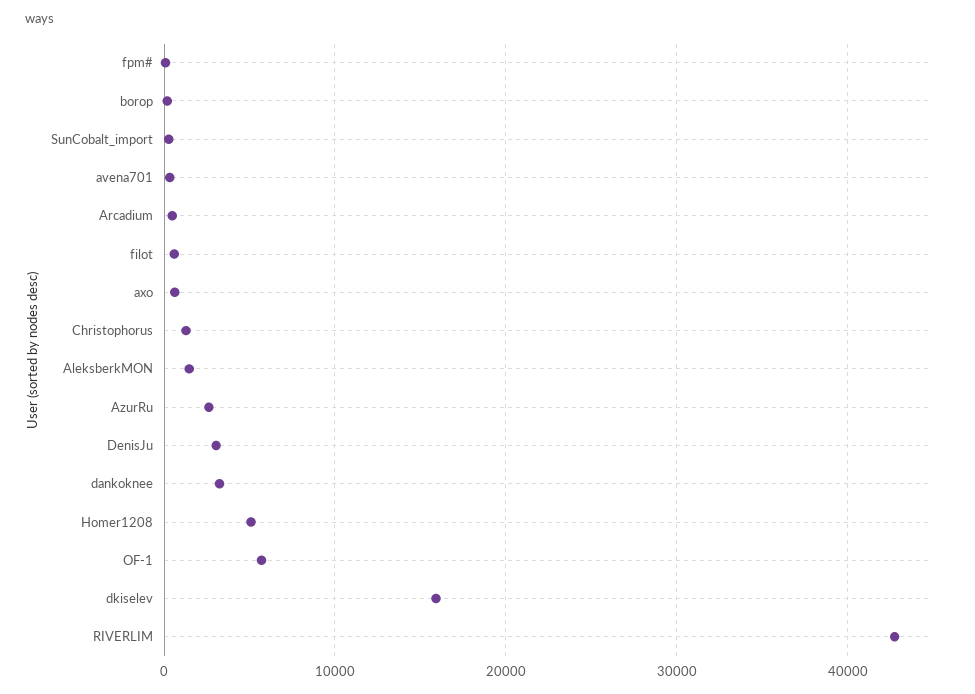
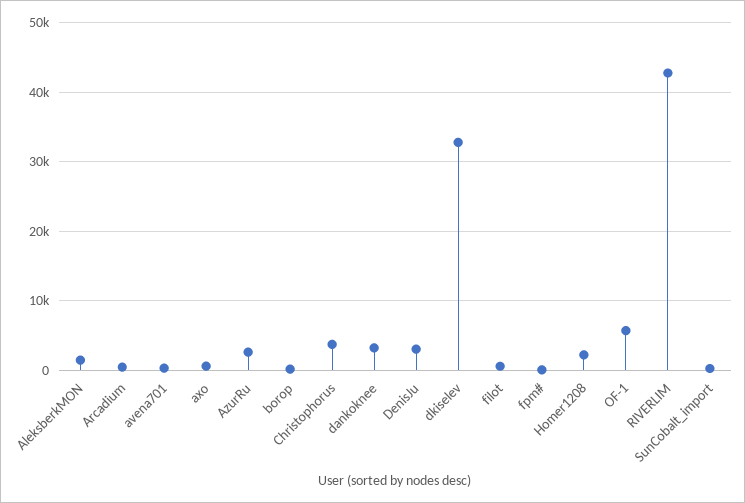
Christophorus: 1000 -> 4000
Homer1208: 5000 -> 2000
dkiselev: 16000 -> 33000

